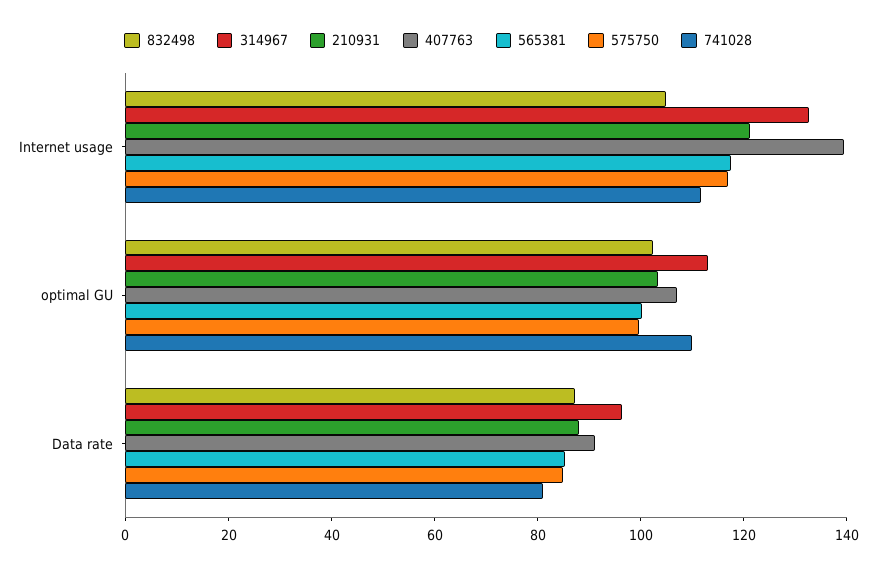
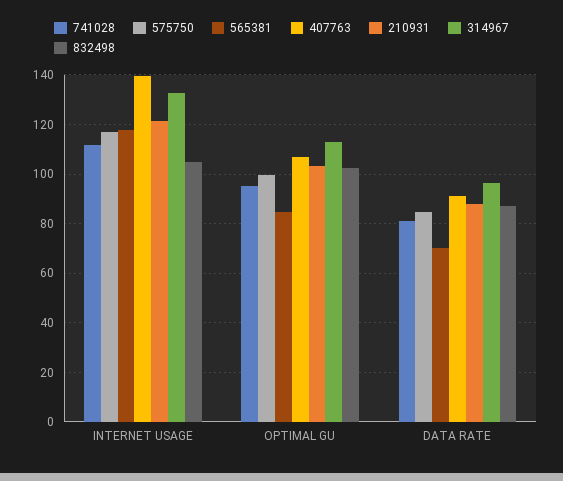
565381, optimal GU: 100 -> 85
741028, optimal GU: 110 -> 95
565381, Data rate: 85 -> 70

